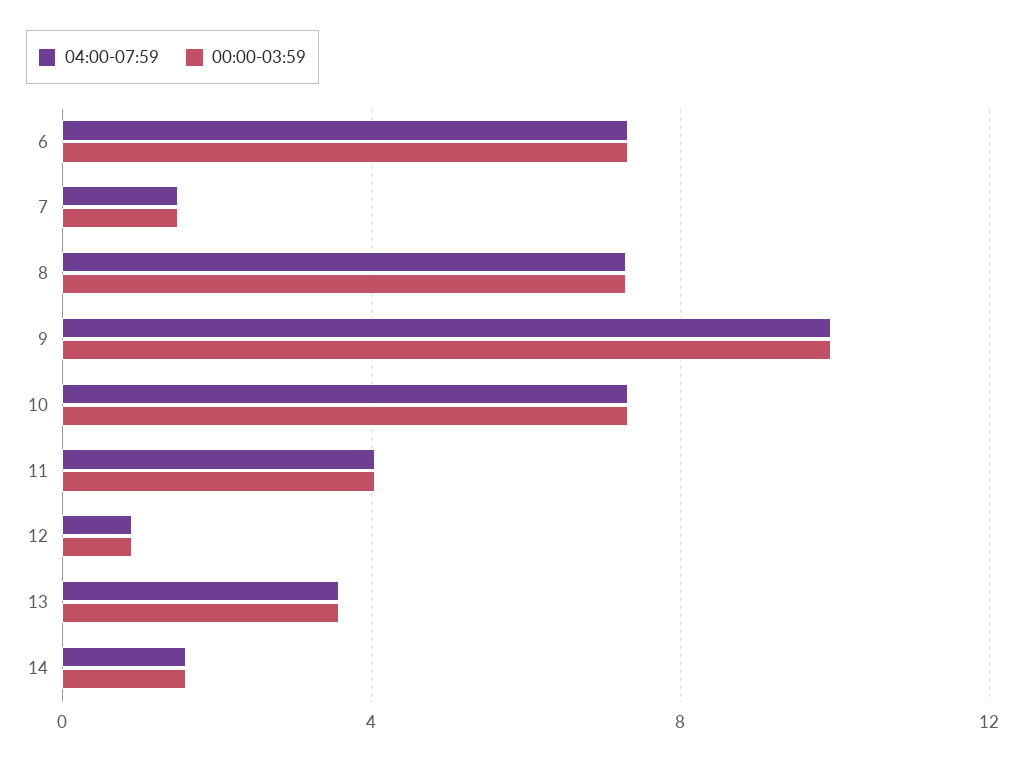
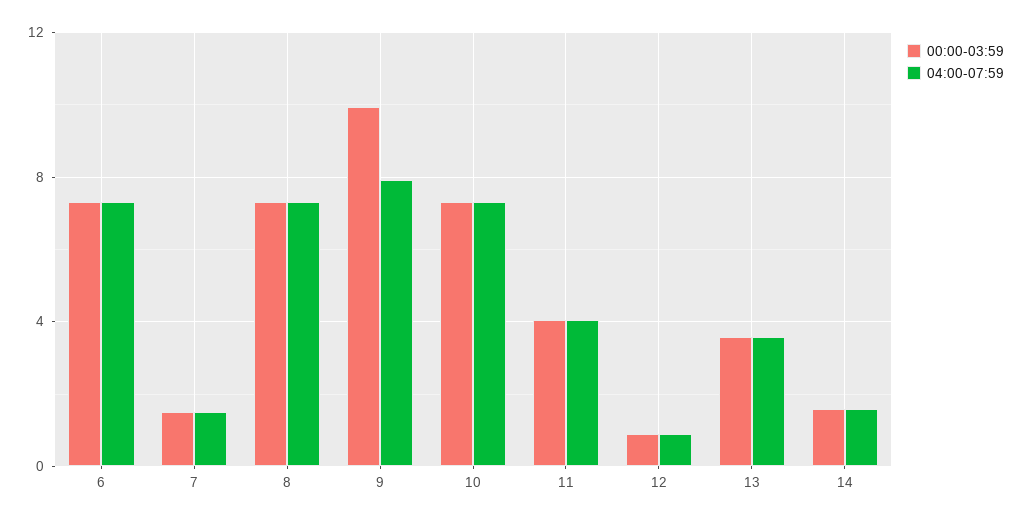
04:00-07:59, 9: 10 -> 8

